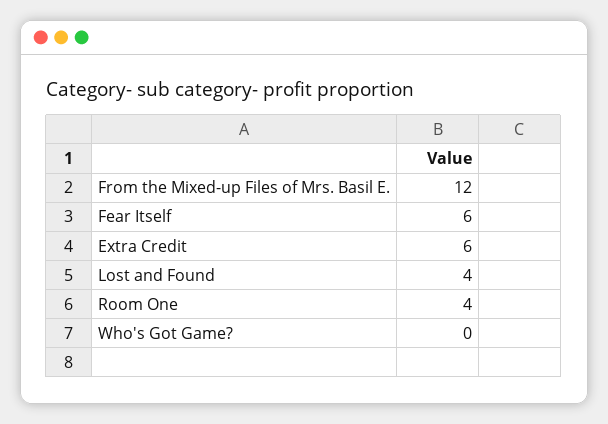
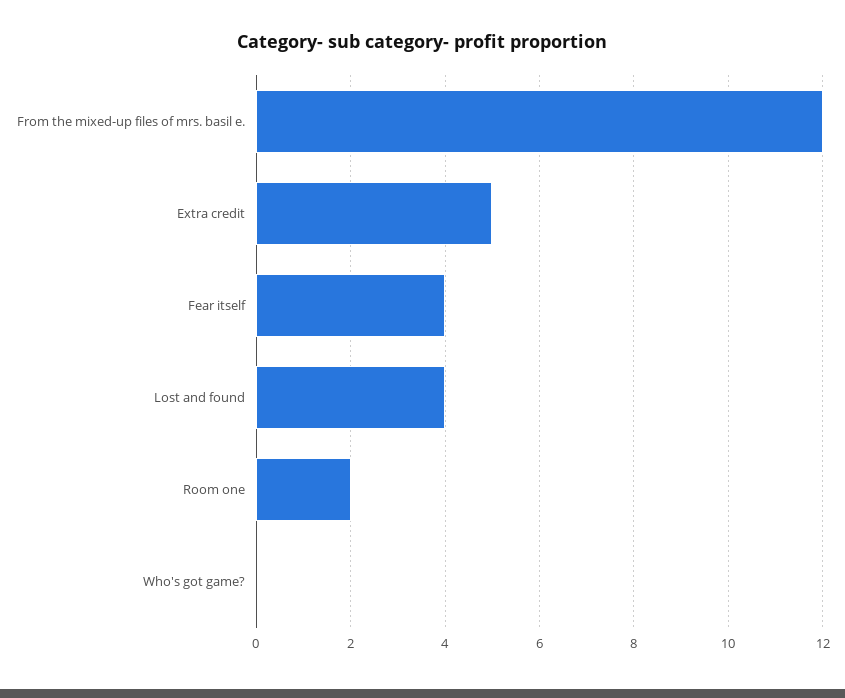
Fear Itself: 6 -> 4
Extra Credit: 6 -> 5
Room One: 4 -> 2

